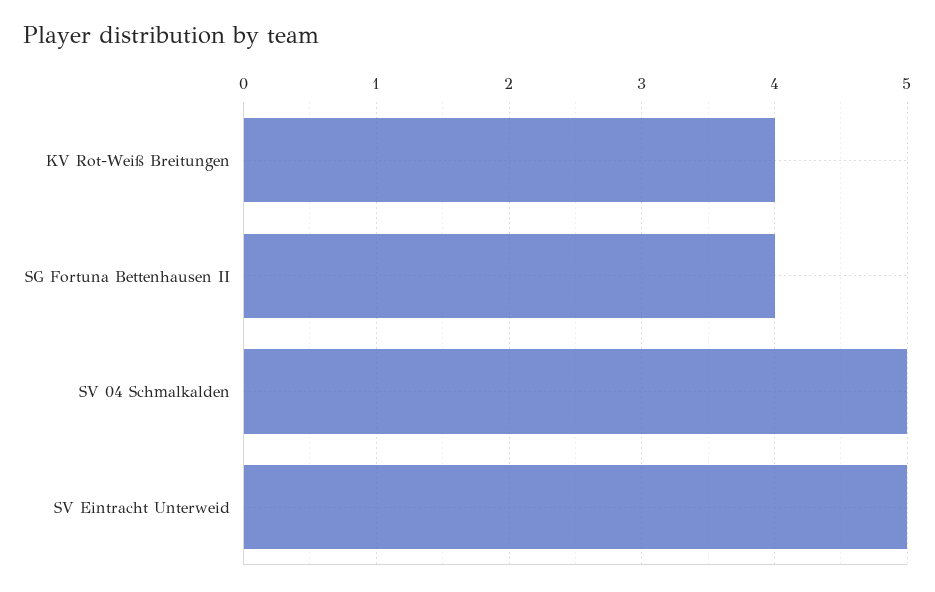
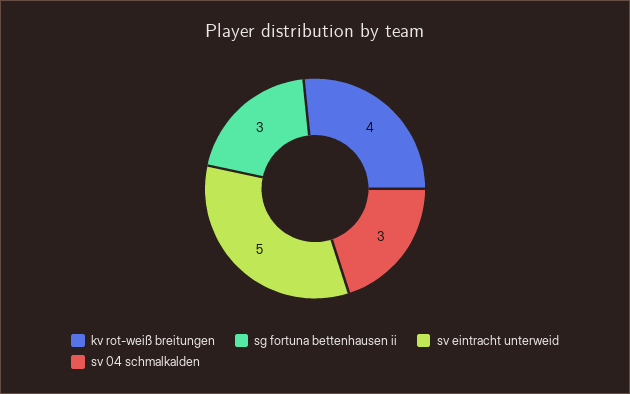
SG Fortuna Bettenhausen II: 4 -> 3
SV 04 Schmalkalden: 5 -> 3

